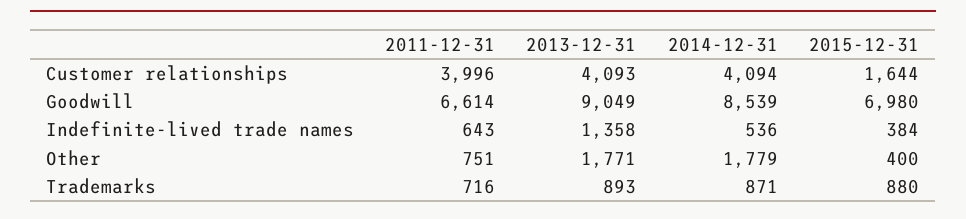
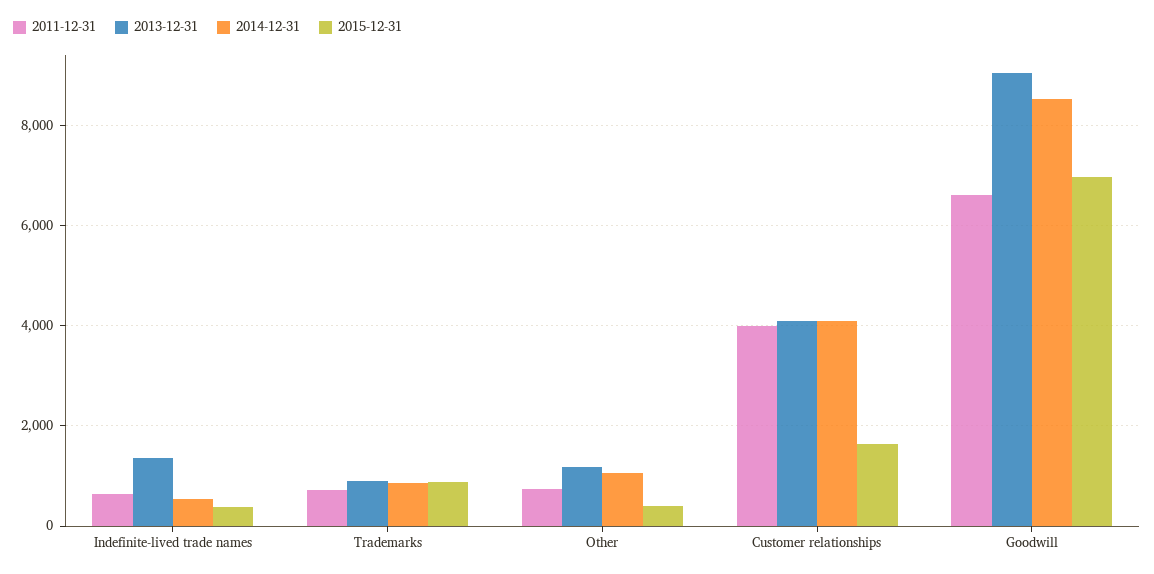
2013-12-31, Other: 1771 -> 1200
2014-12-31, Other: 1779 -> 1000

